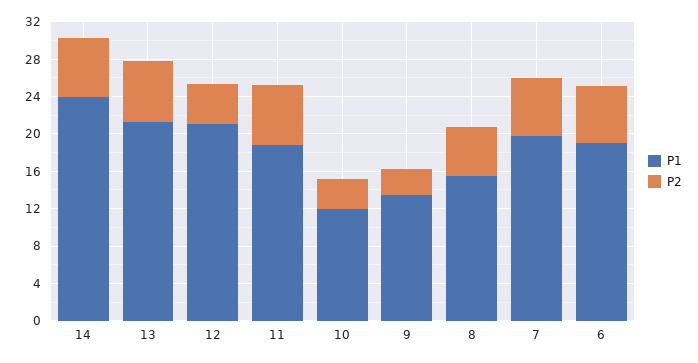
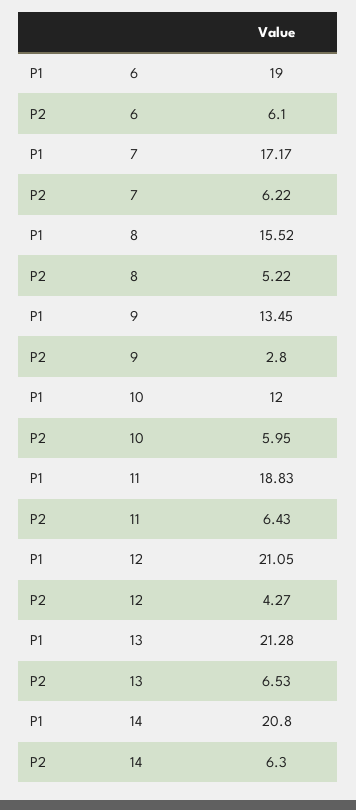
P1, 14: 24 -> 20.8
P2, 10: 3 -> 5.95
P1, 7: 20 -> 17.17

